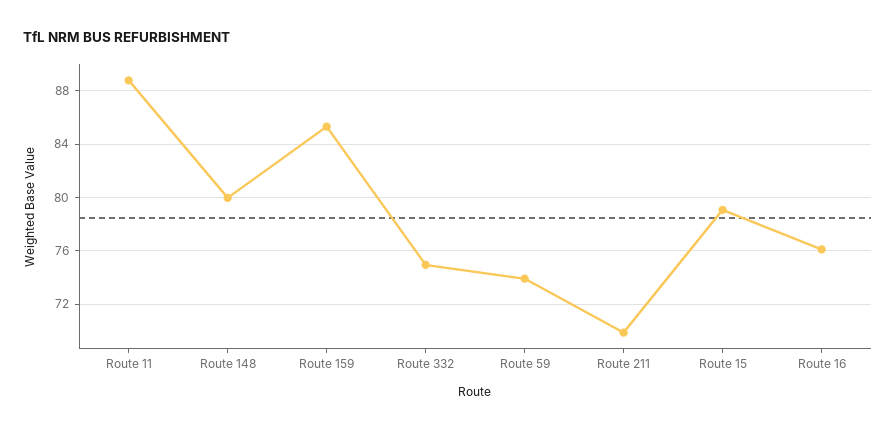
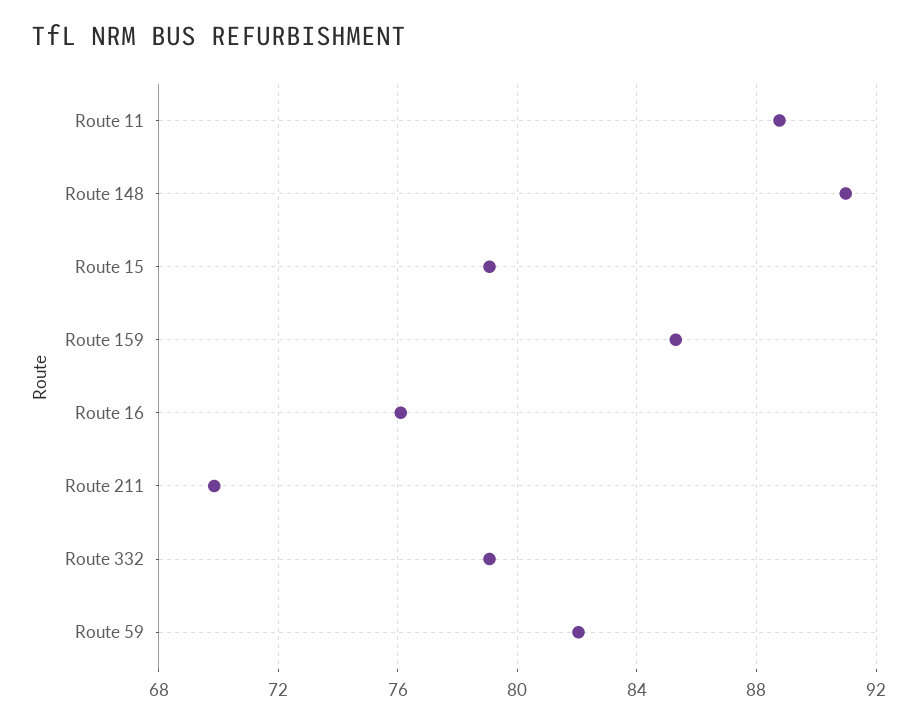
Route 148: 80 -> 91
Route 332: 75 -> 79
Route 59: 74 -> 82

